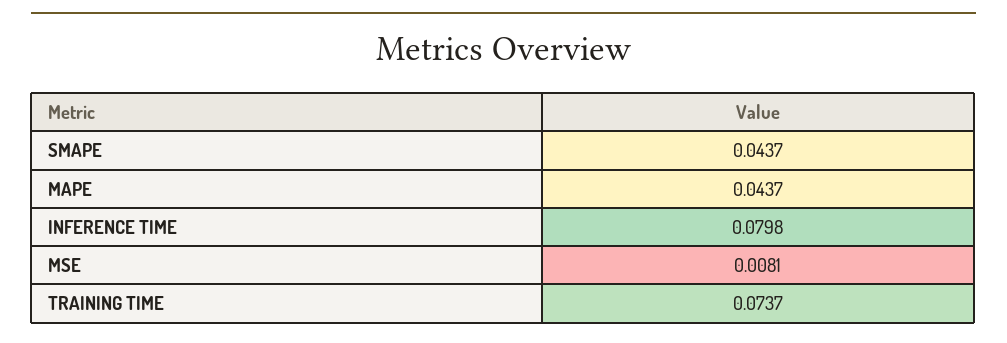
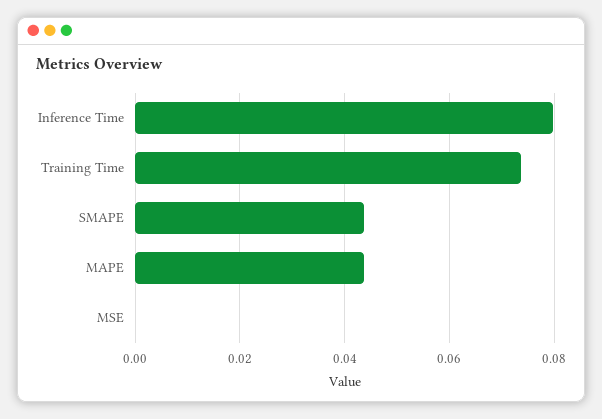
MSE: 0.0081 -> 0

